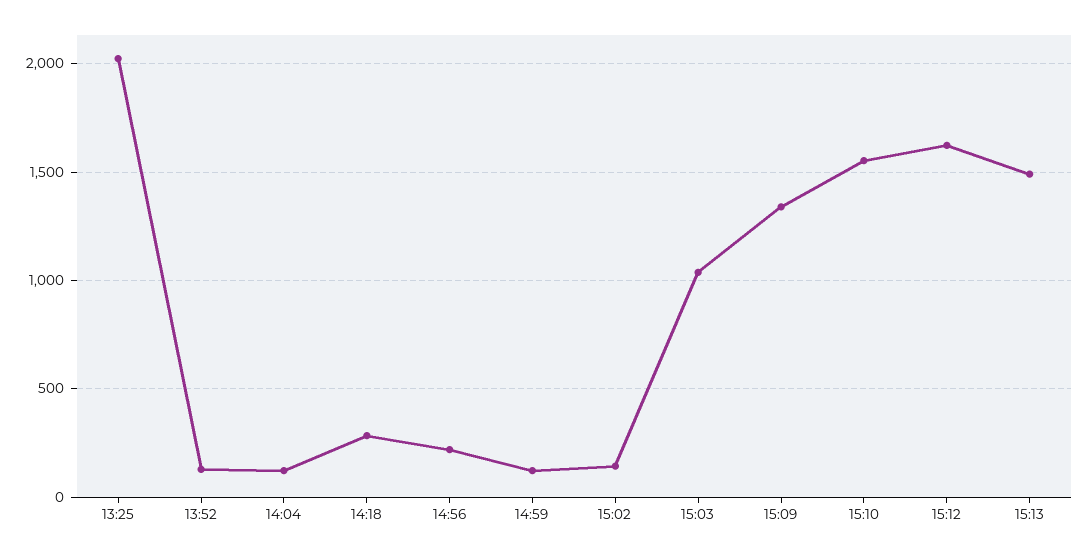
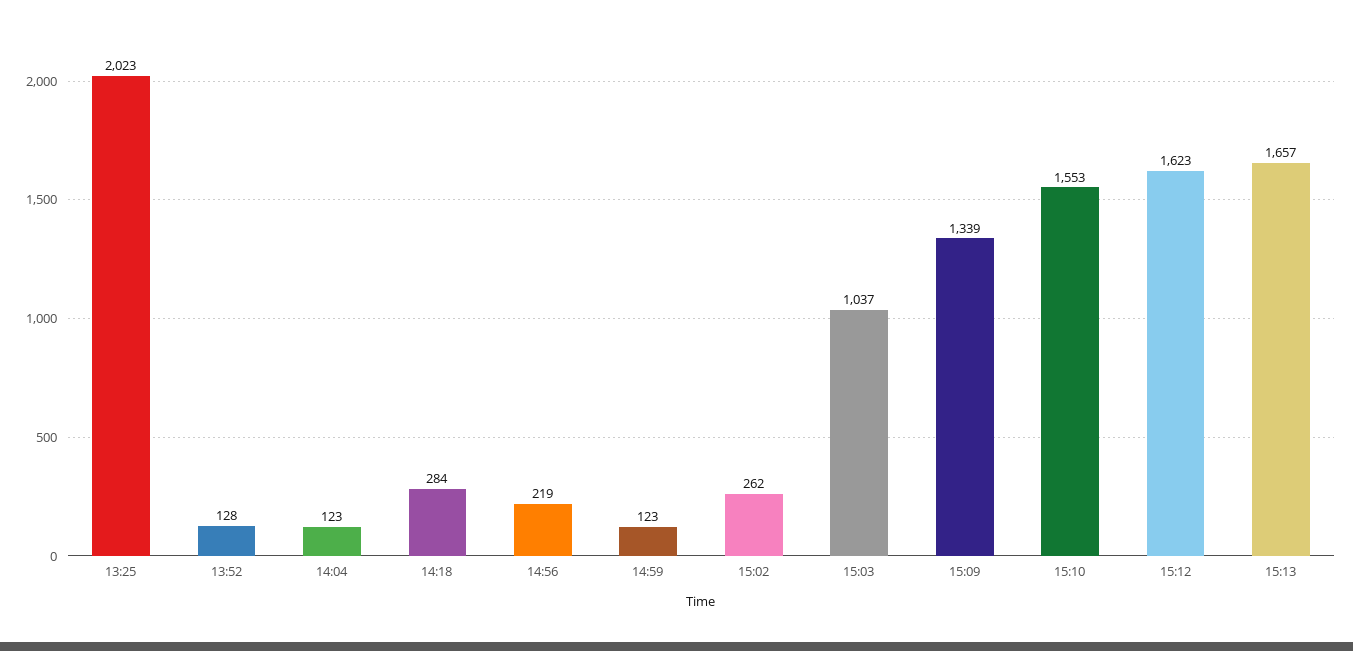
15:02: 150 -> 262
15:13: 1500 -> 1657

